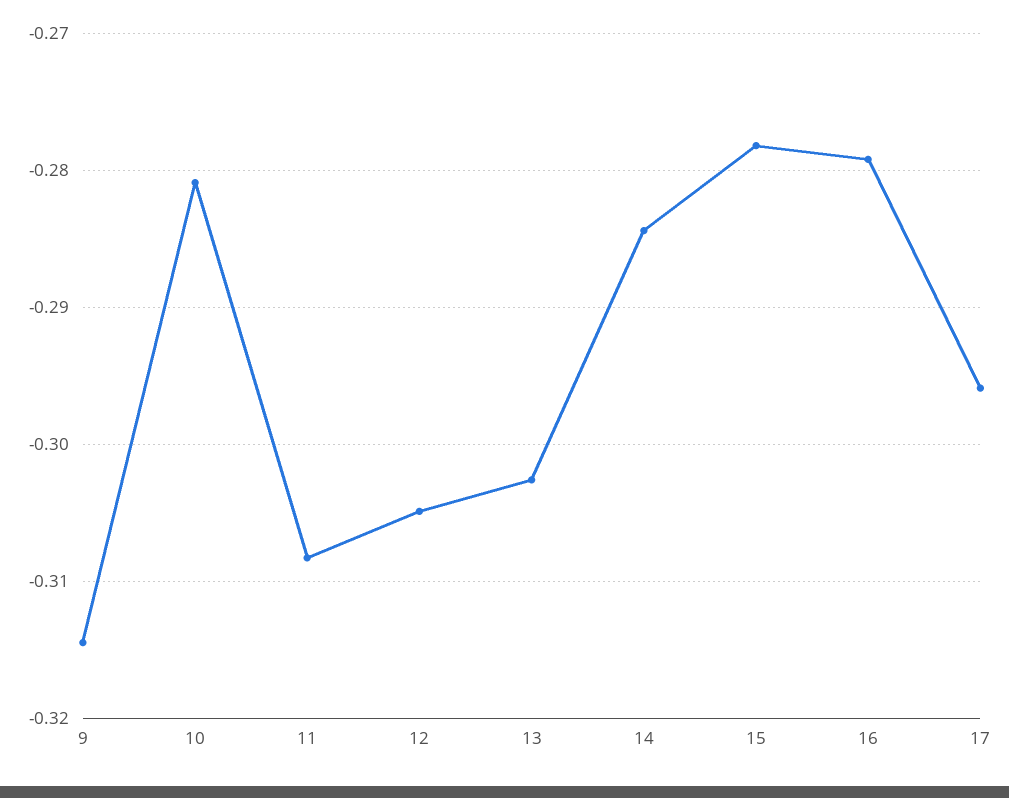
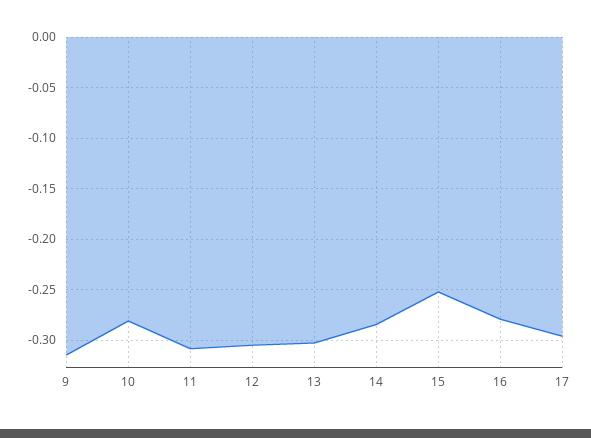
15: -0.278 -> -0.25

